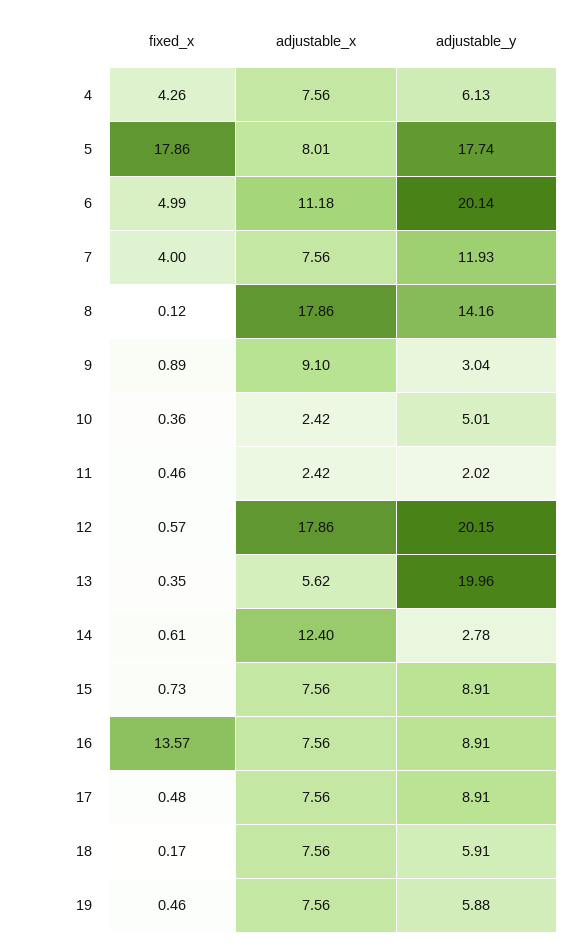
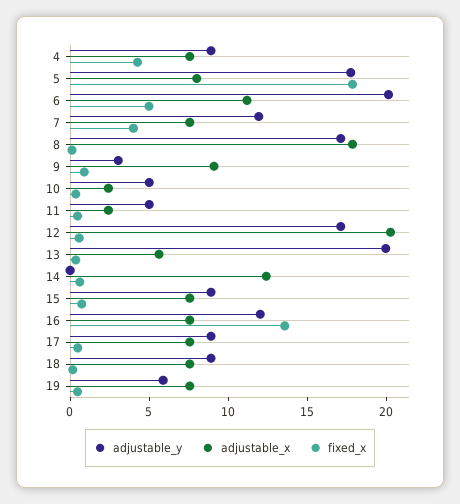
adjustable_y, 4: 6.13 -> 9
adjustable_y, 8: 14.16 -> 17
adjustable_y, 11: 2.02 -> 5
adjustable_x, 12: 17.86 -> 20
adjustable_y, 12: 20.15 -> 17
adjustable_y, 14: 2.78 -> 0
adjustable_y, 16: 8.91 -> 12
adjustable_y, 18: 5.91 -> 9

